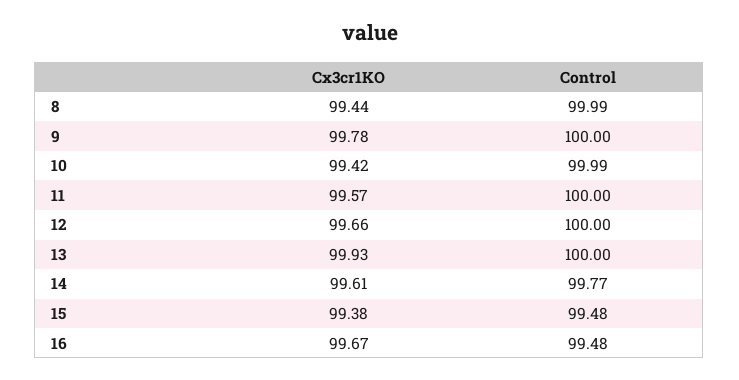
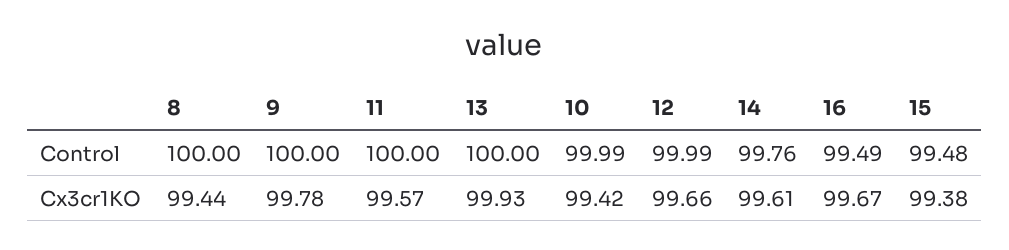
Control, 8: 99.99 -> 100
Control, 12: 100 -> 99.99
Control, 14: 99.77 -> 99.76
Control, 16: 99.48 -> 99.49

